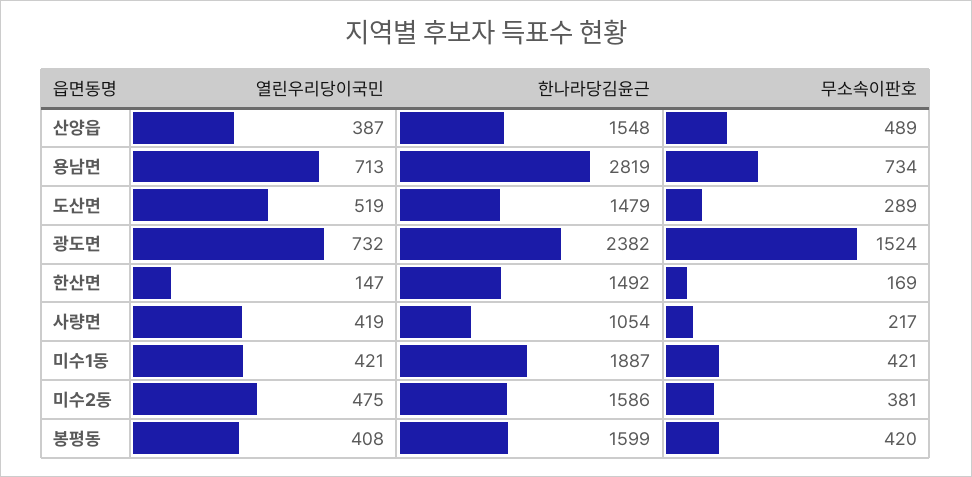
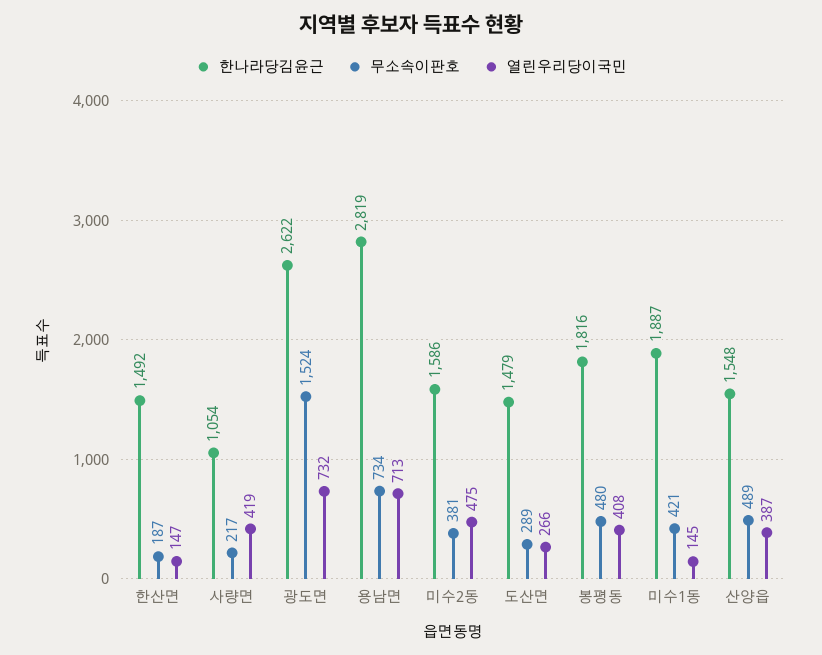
열린우리당이국민, 도산면: 519 -> 266
한나라당김윤근, 광도면: 2382 -> 2622
무소속이판호, 한산면: 169 -> 187
열린우리당이국민, 미수1동: 421 -> 145
한나라당김윤근, 봉평동: 1599 -> 1816
무소속이판호, 봉평동: 420 -> 480

